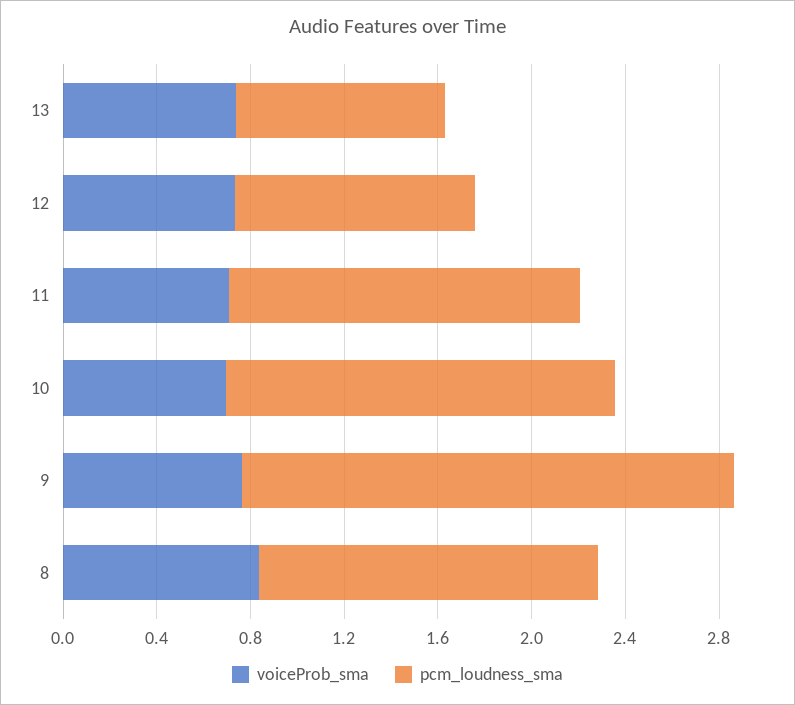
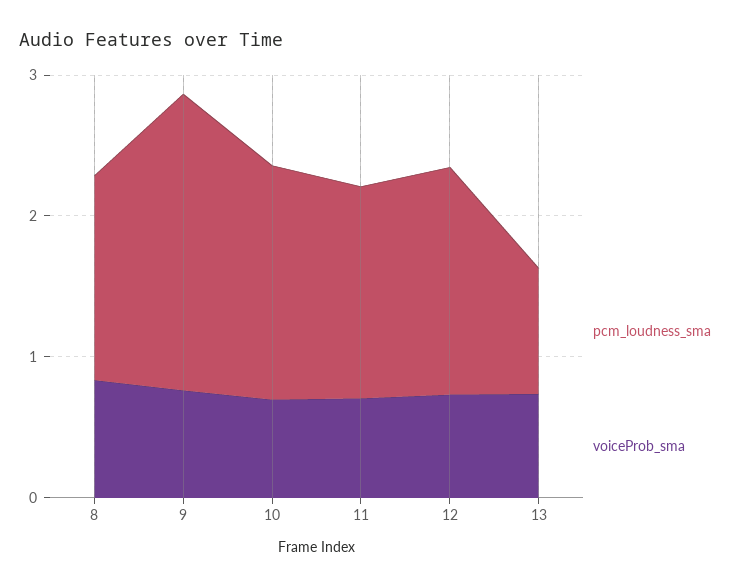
pcm_loudness_sma, 12: 1 -> 1.6

